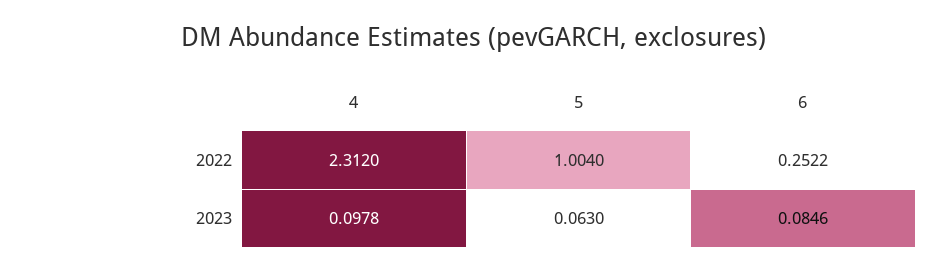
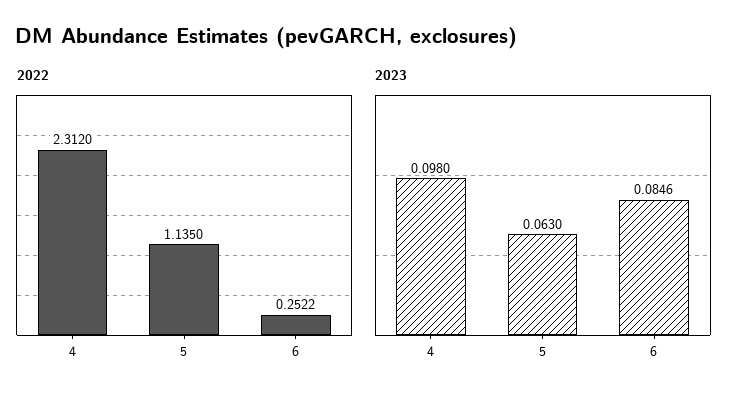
2022, 5: 1.004 -> 1.135
2023, 4: 0.0978 -> 0.098

